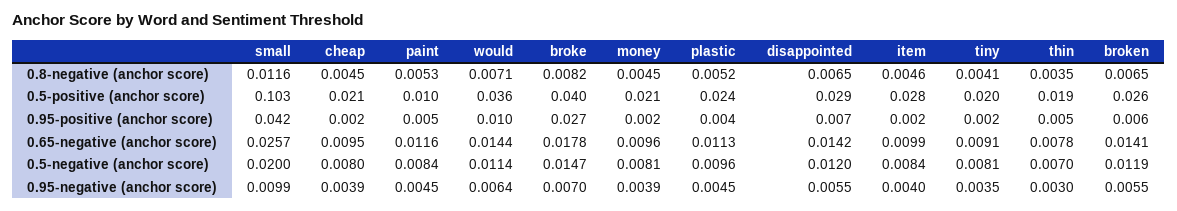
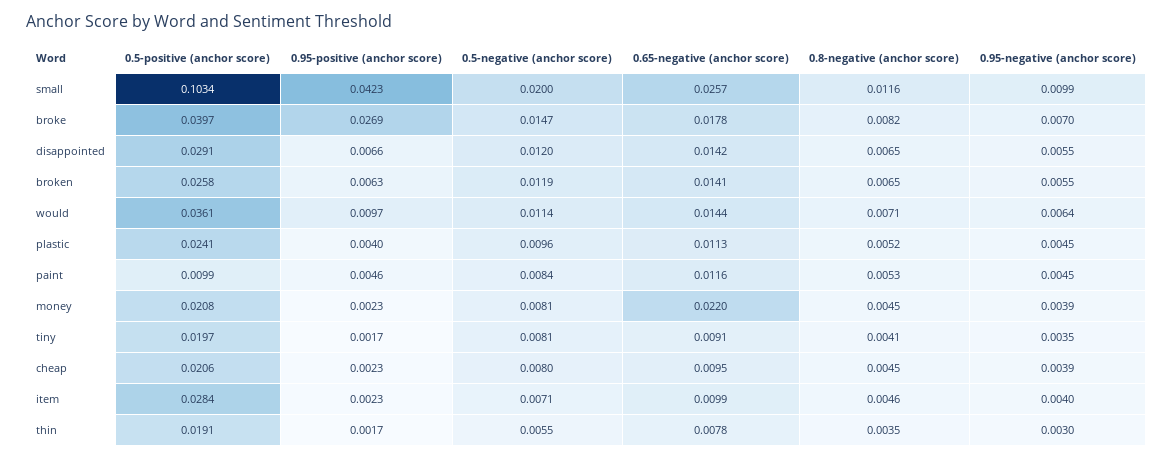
thin, 0.95-positive (anchor score): 0.005 -> 0.0017
money, 0.65-negative (anchor score): 0.0096 -> 0.022
item, 0.5-negative (anchor score): 0.0084 -> 0.0071
thin, 0.5-negative (anchor score): 0.007 -> 0.0055

